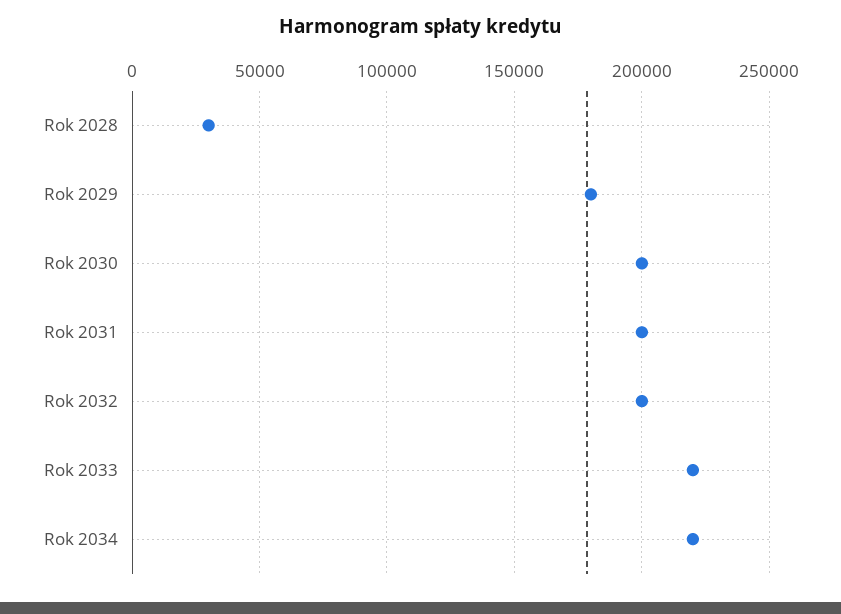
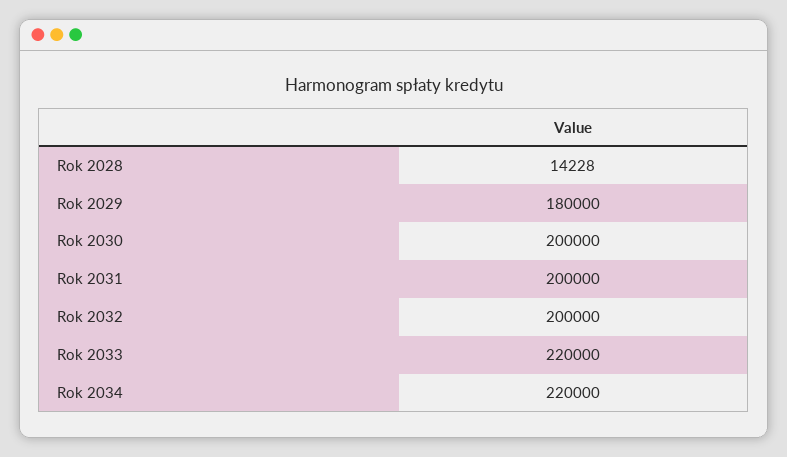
Rok 2028: 30000 -> 14228

